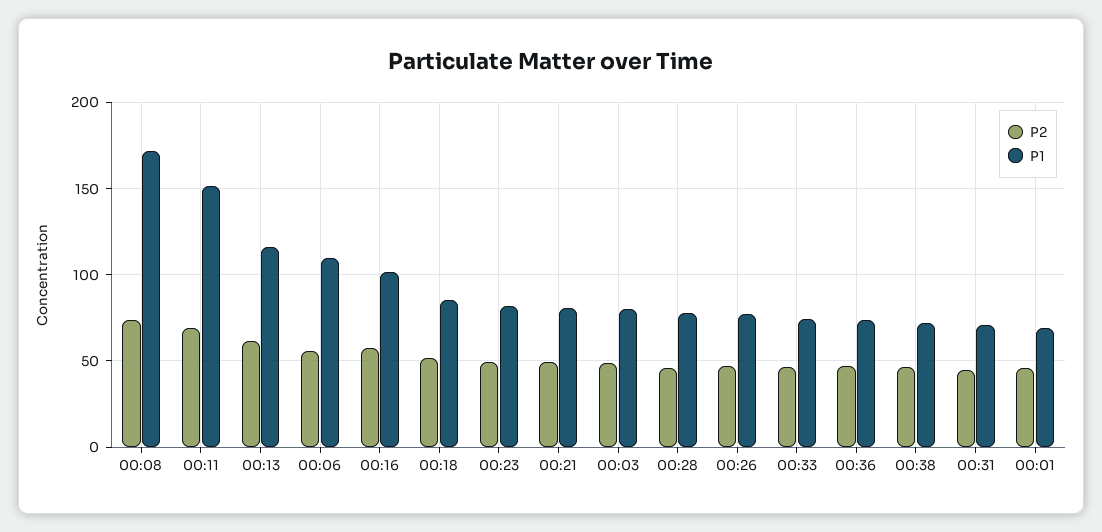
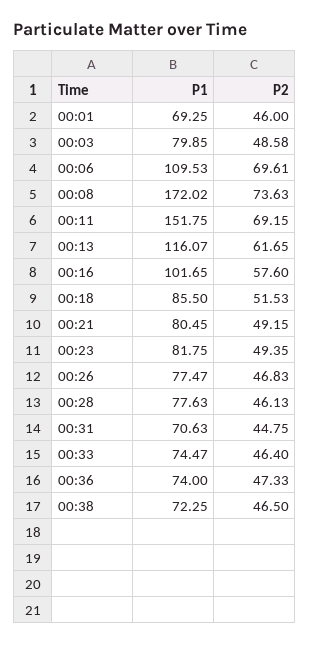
P2, 00:06: 55 -> 69.61

